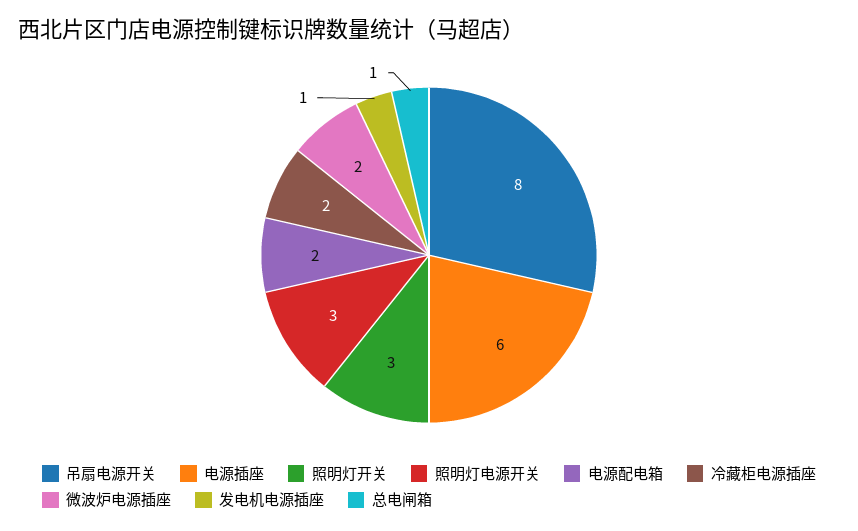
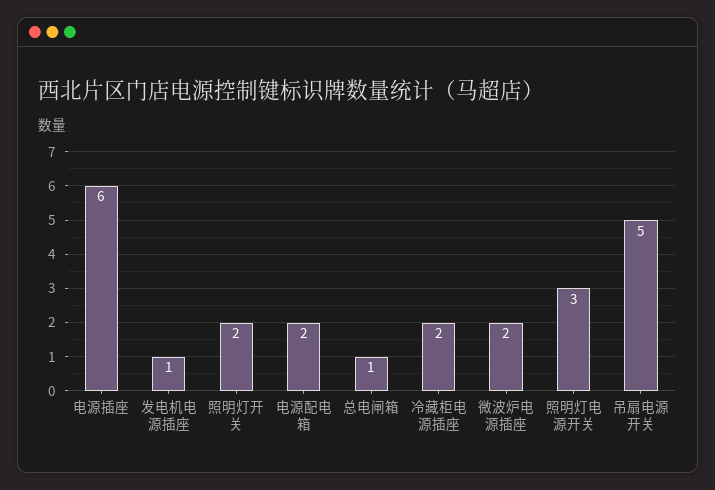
吊扇电源开关: 8 -> 5
照明灯开关: 3 -> 2

